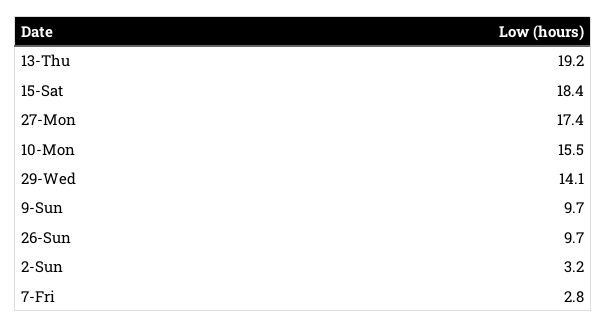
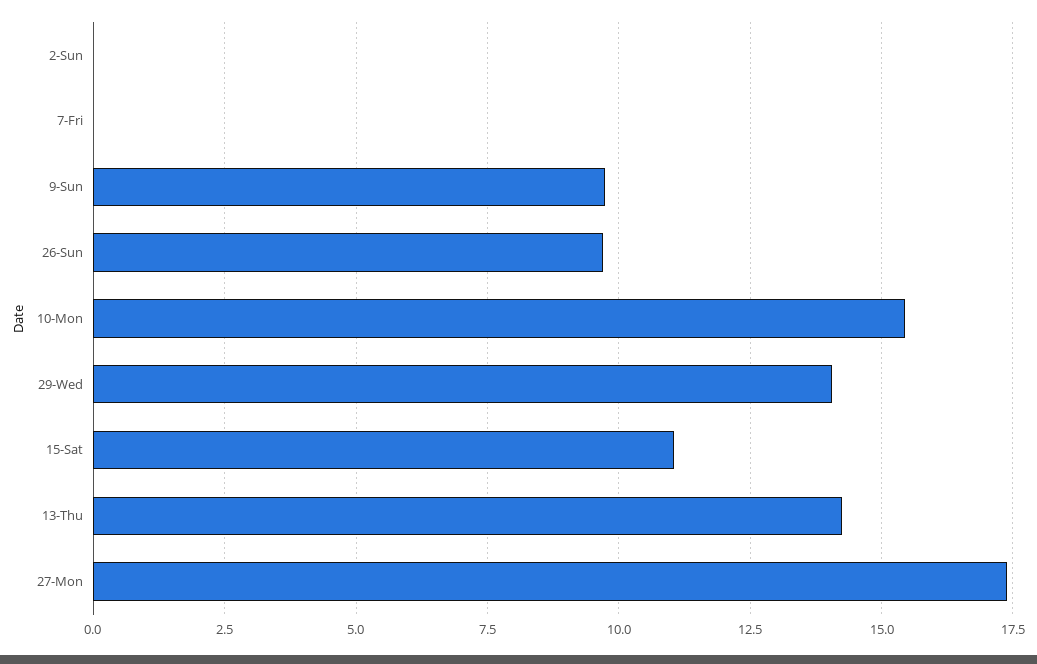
13-Thu: 19.2 -> 14.25
15-Sat: 18.4 -> 11
2-Sun: 3.2 -> 0
7-Fri: 2.8 -> 0

